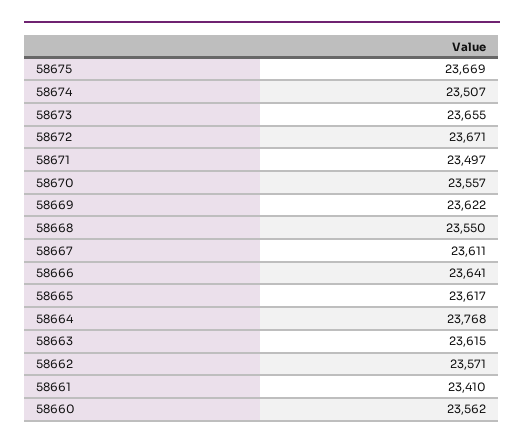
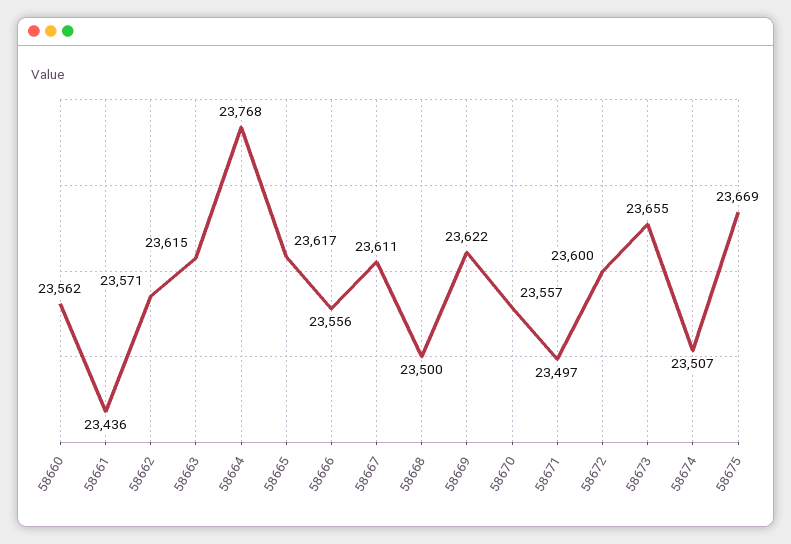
58672: 23671 -> 23600
58668: 23550 -> 23500
58666: 23641 -> 23556
58661: 23410 -> 23436

